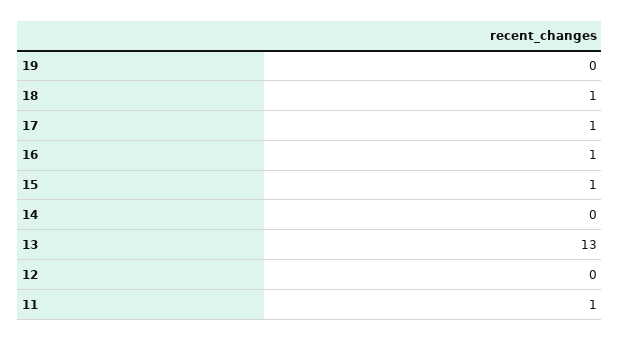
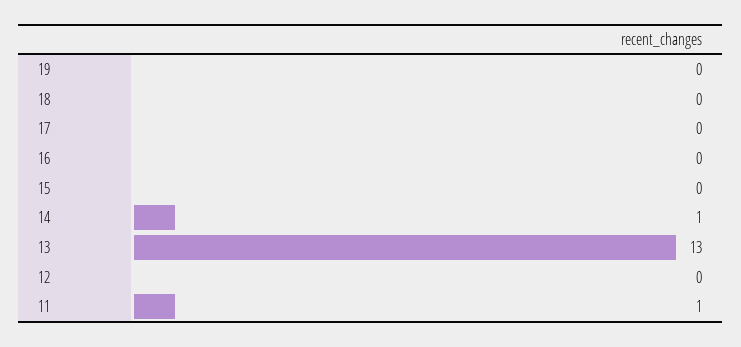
18: 1 -> 0
17: 1 -> 0
16: 1 -> 0
15: 1 -> 0
14: 0 -> 1

